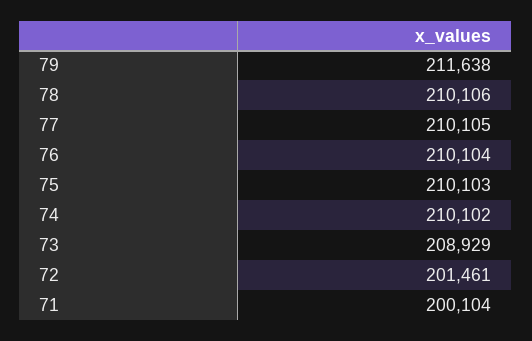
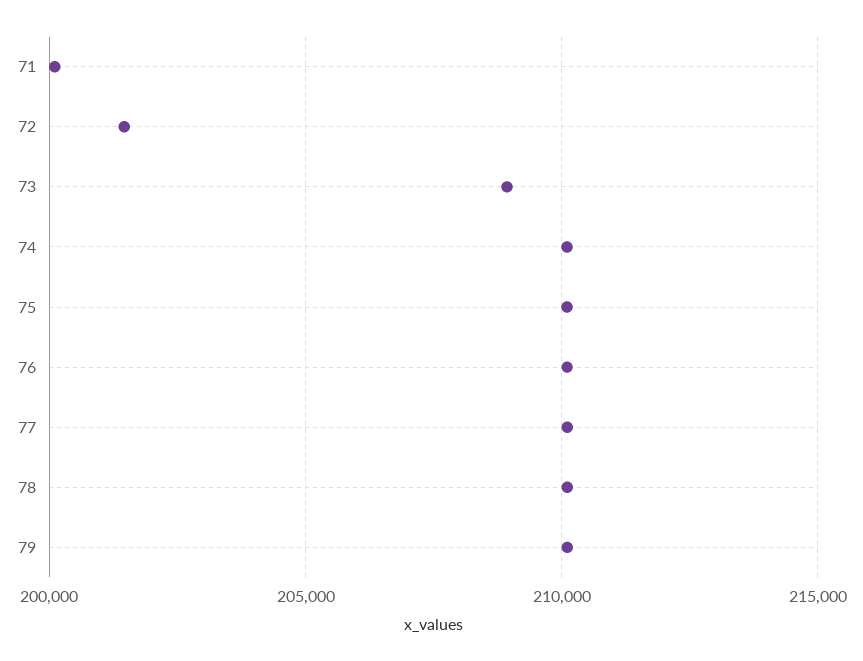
79: 211638 -> 210000

